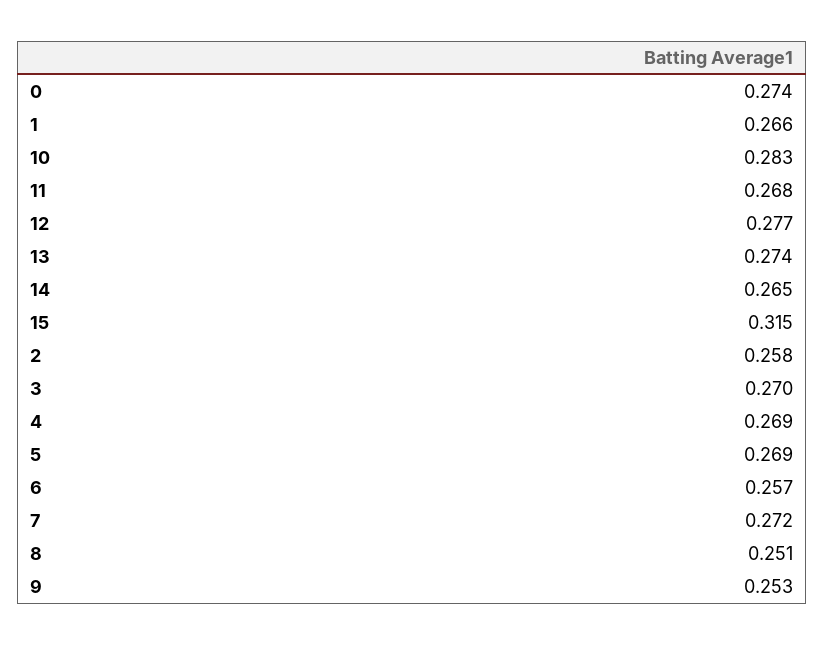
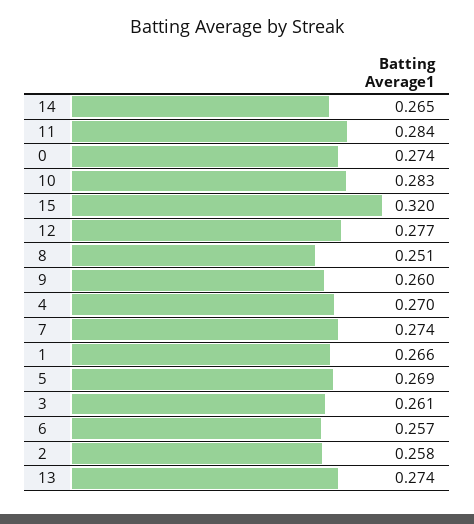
11: 0.268 -> 0.284
15: 0.315 -> 0.32
3: 0.27 -> 0.261
4: 0.269 -> 0.27
7: 0.272 -> 0.274
9: 0.253 -> 0.26

